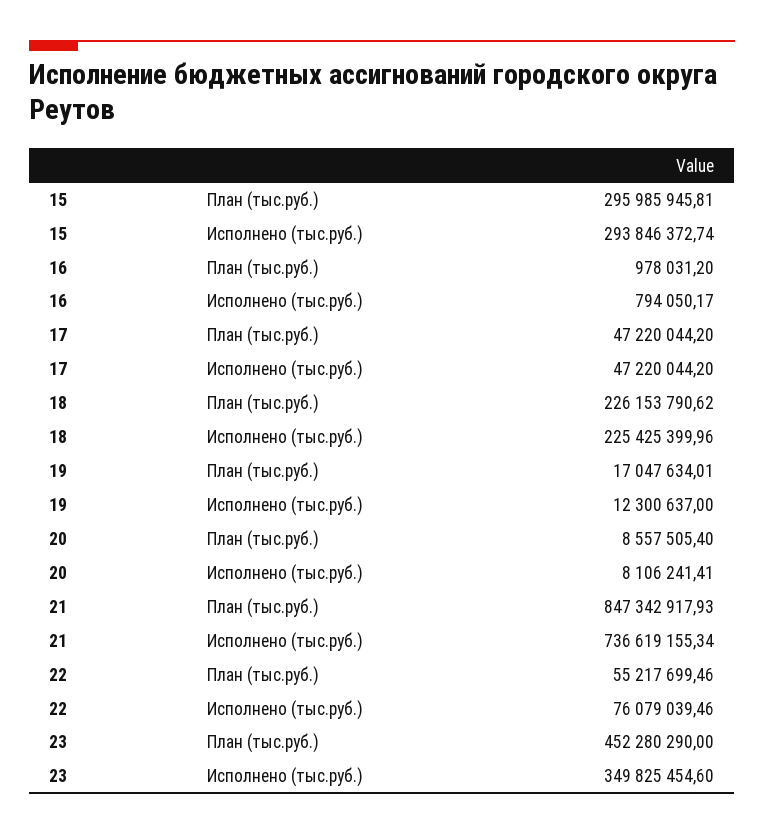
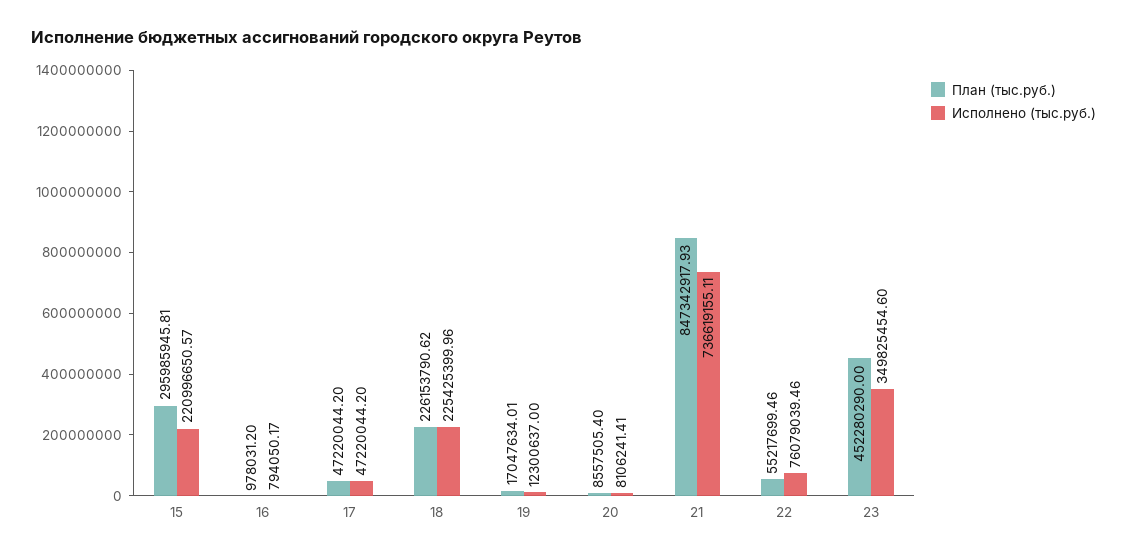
Исполнено (тыс.руб.), 15: 293846372.74 -> 220996650.57
Исполнено (тыс.руб.), 21: 736619155.34 -> 736619155.11

